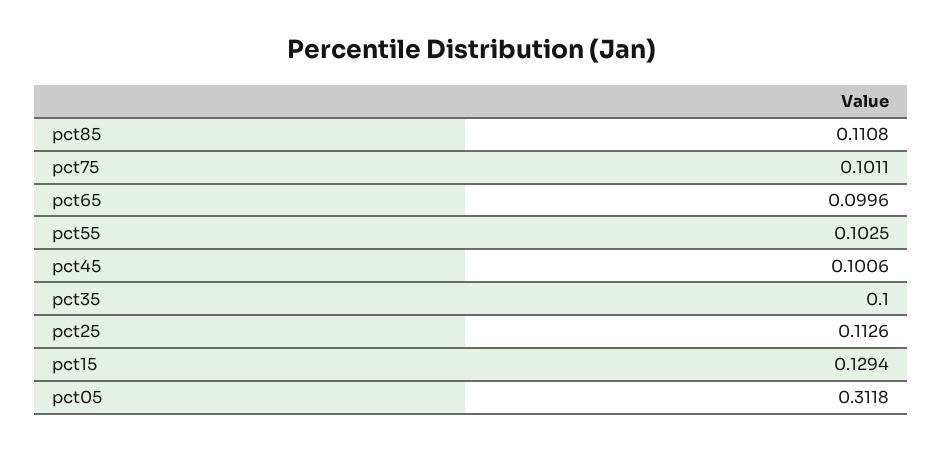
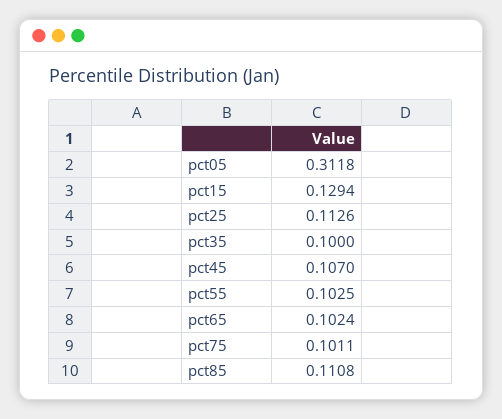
pct65: 0.0996 -> 0.1024
pct45: 0.1006 -> 0.107

